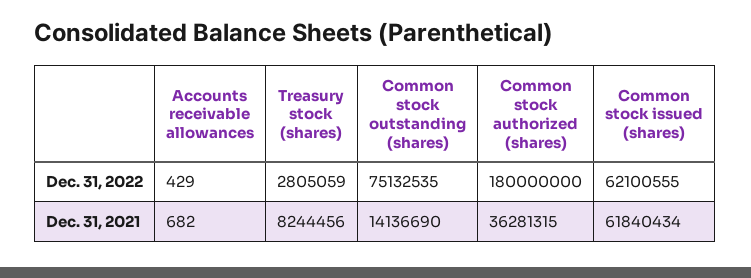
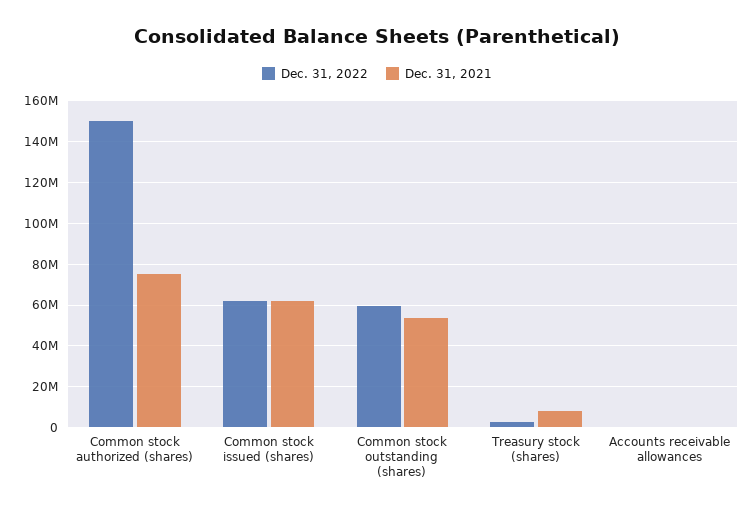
Dec. 31, 2022, Common stock outstanding (shares): 75132535 -> 60000000
Dec. 31, 2022, Common stock authorized (shares): 180000000 -> 150000000
Dec. 31, 2021, Common stock outstanding (shares): 14136690 -> 55000000
Dec. 31, 2021, Common stock authorized (shares): 36281315 -> 75000000

